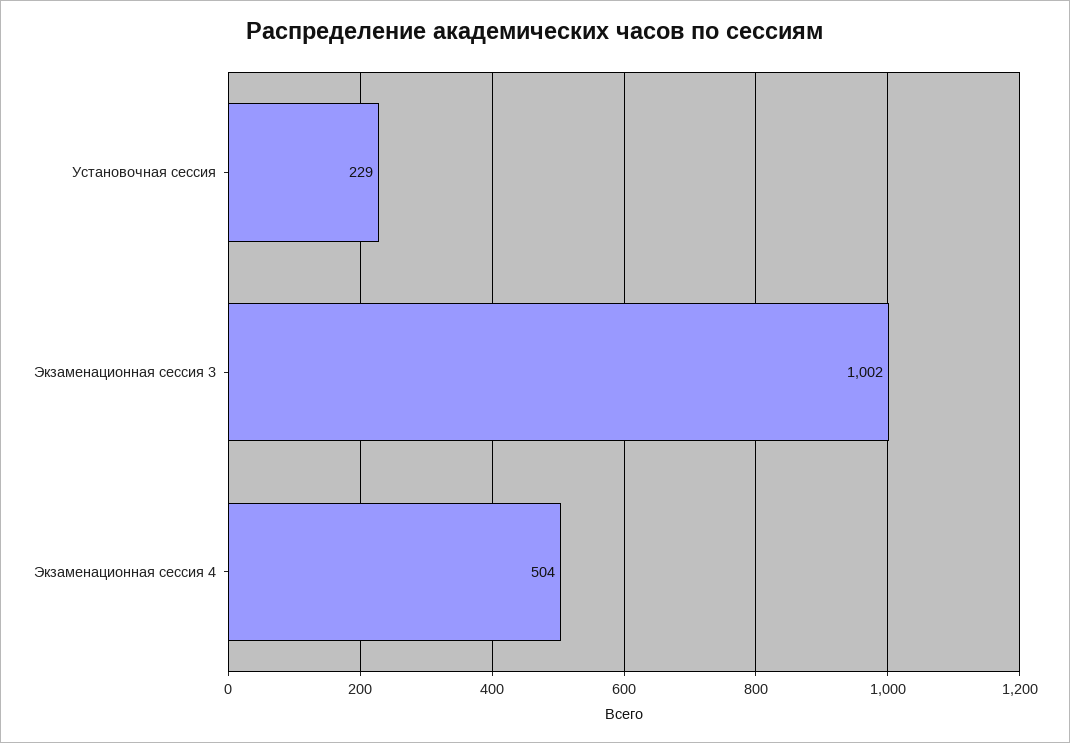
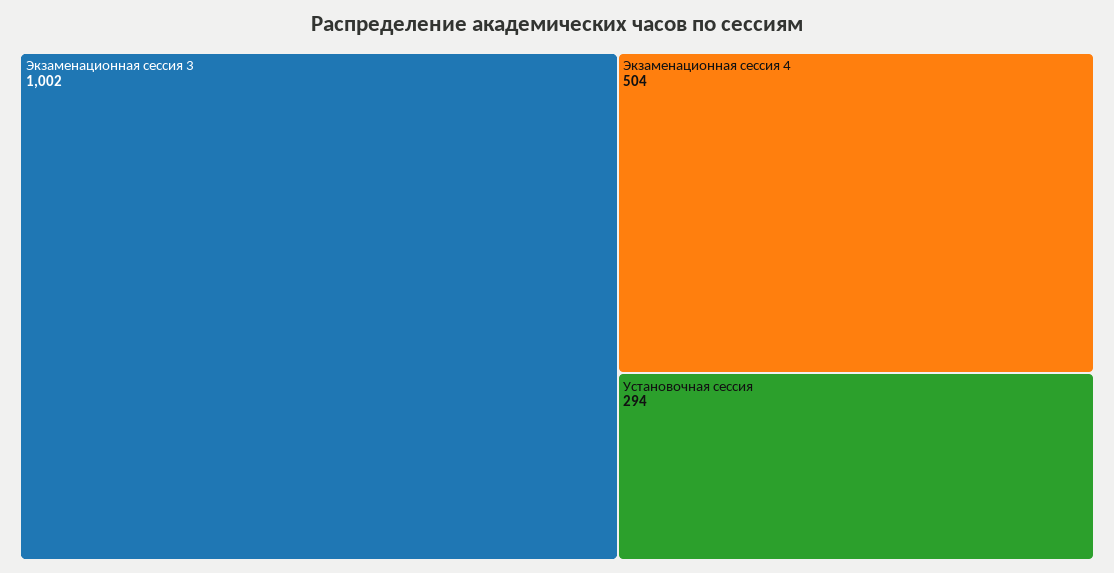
Установочная сессия: 229 -> 294

